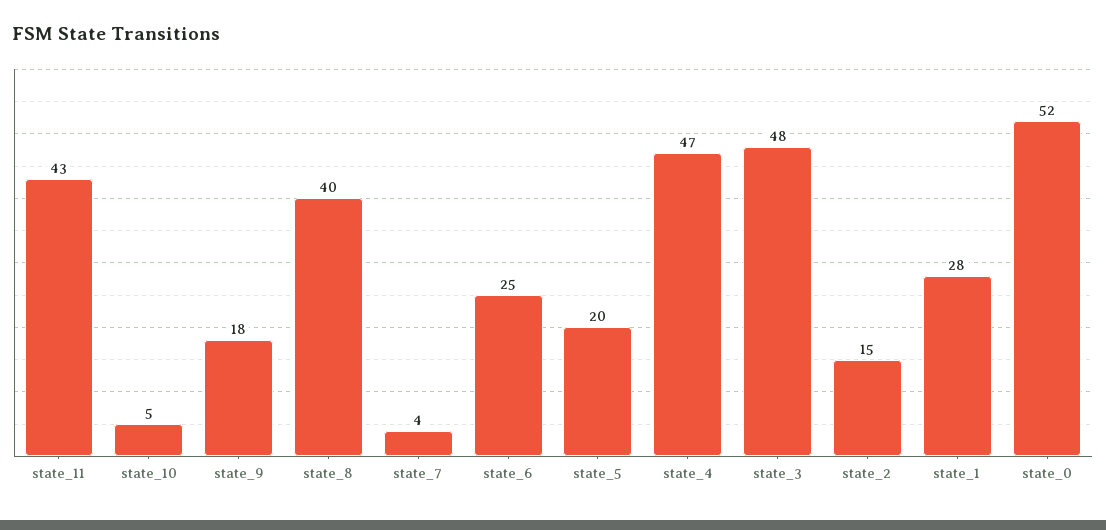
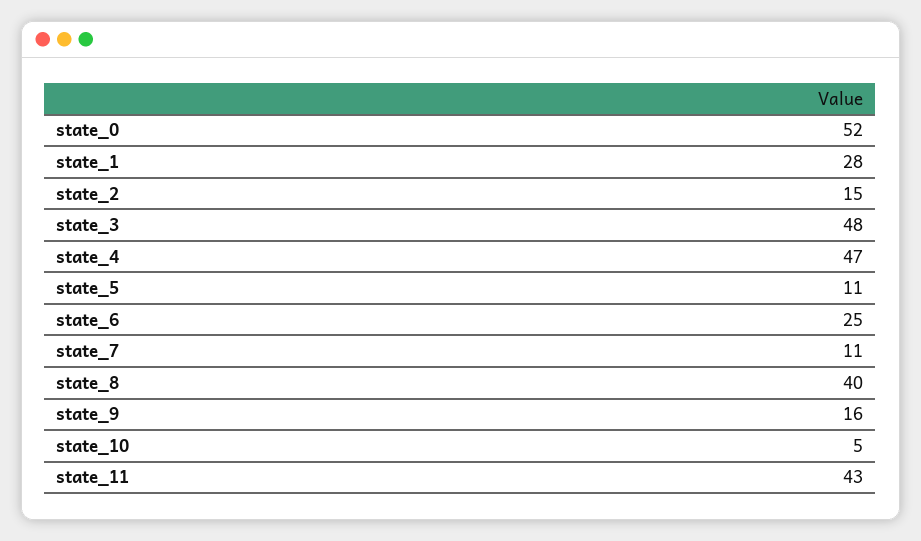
state_9: 18 -> 16
state_7: 4 -> 11
state_5: 20 -> 11

